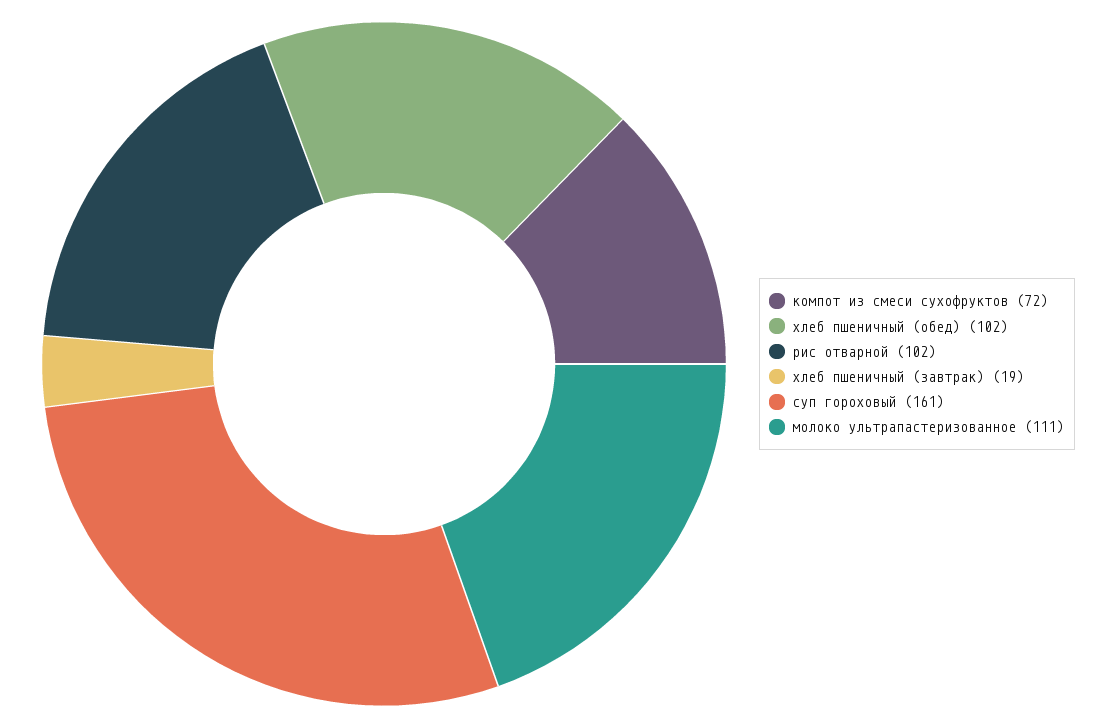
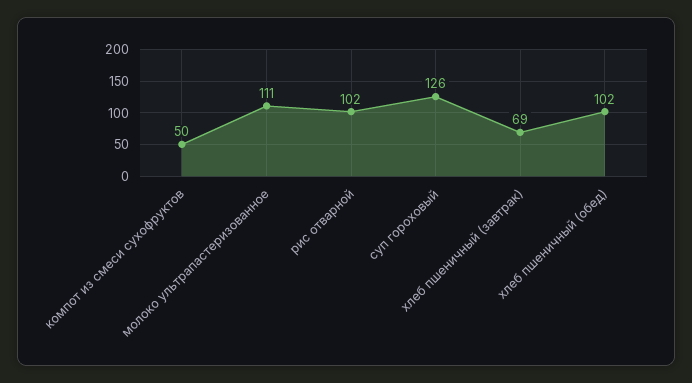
компот из смеси сухофруктов: 72 -> 50
хлеб пшеничный (завтрак): 19 -> 69
суп гороховый: 161 -> 126

